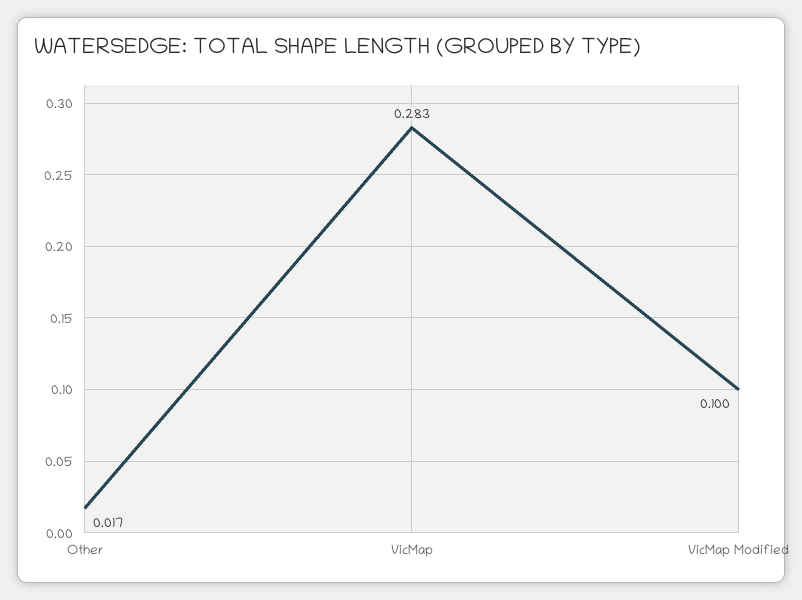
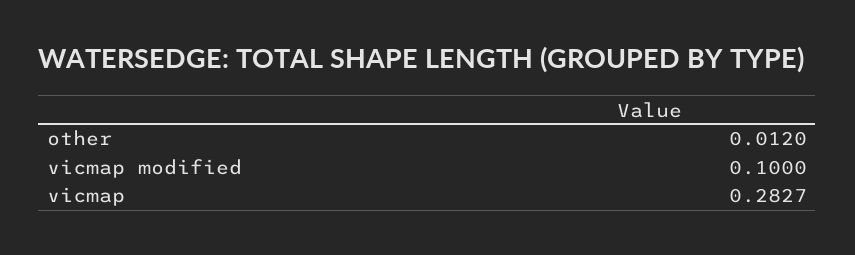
Other: 0.017 -> 0.012

